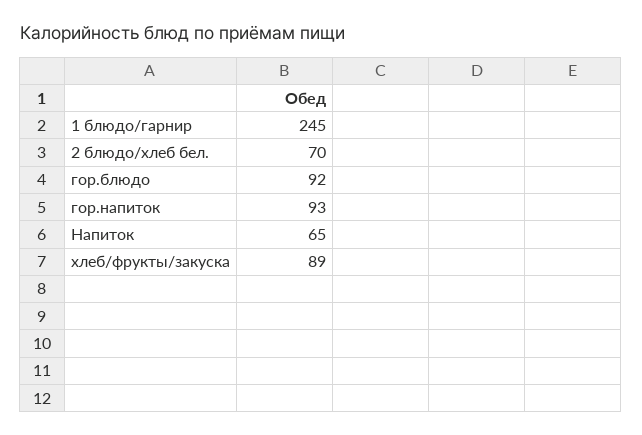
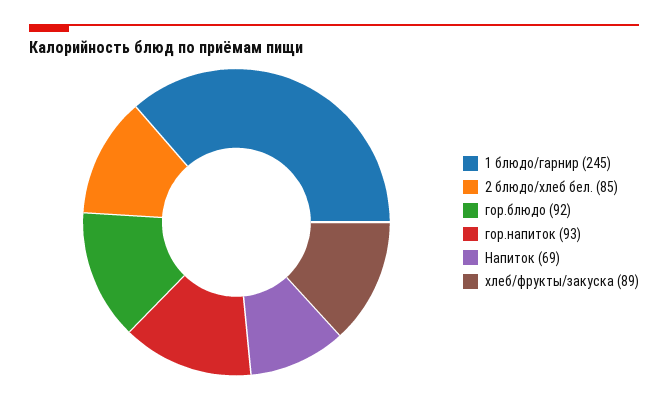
2 блюдо/хлеб бел.: 70 -> 85
Напиток: 65 -> 69

